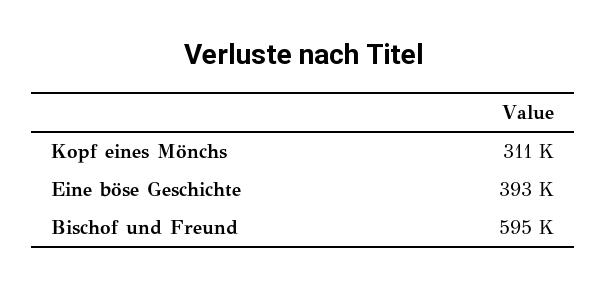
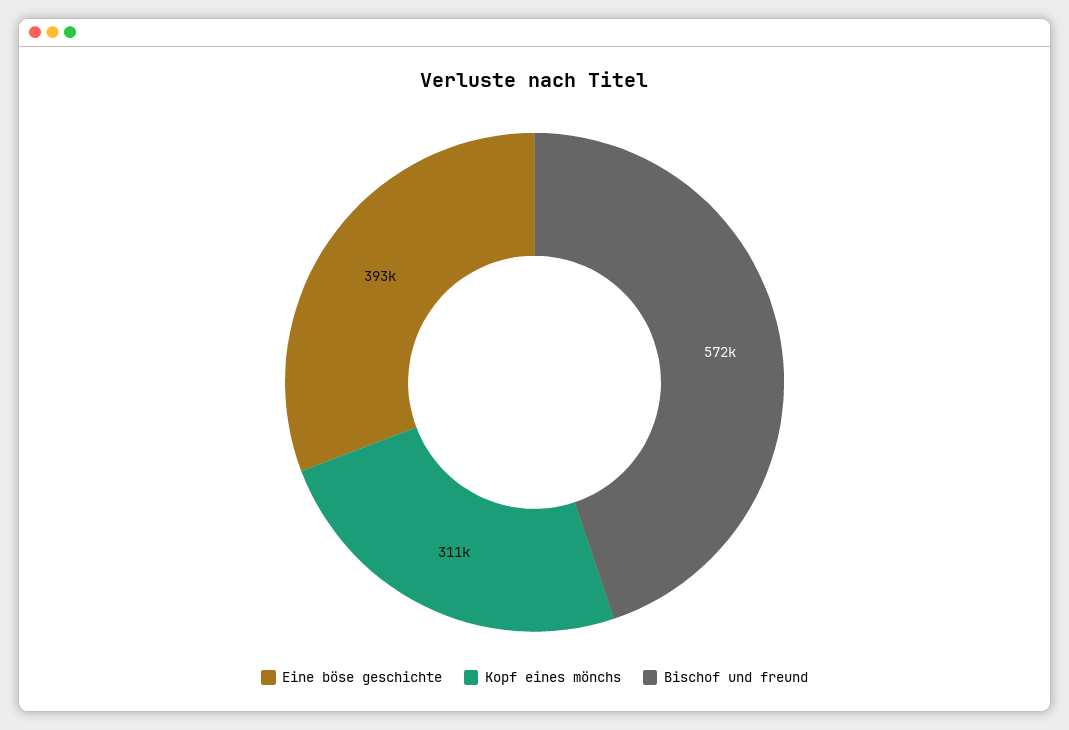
Bischof und Freund: 595000 -> 572000

